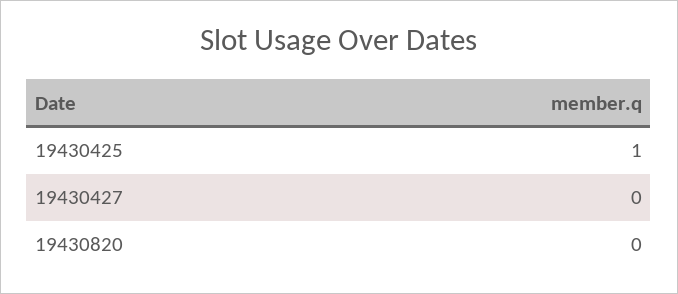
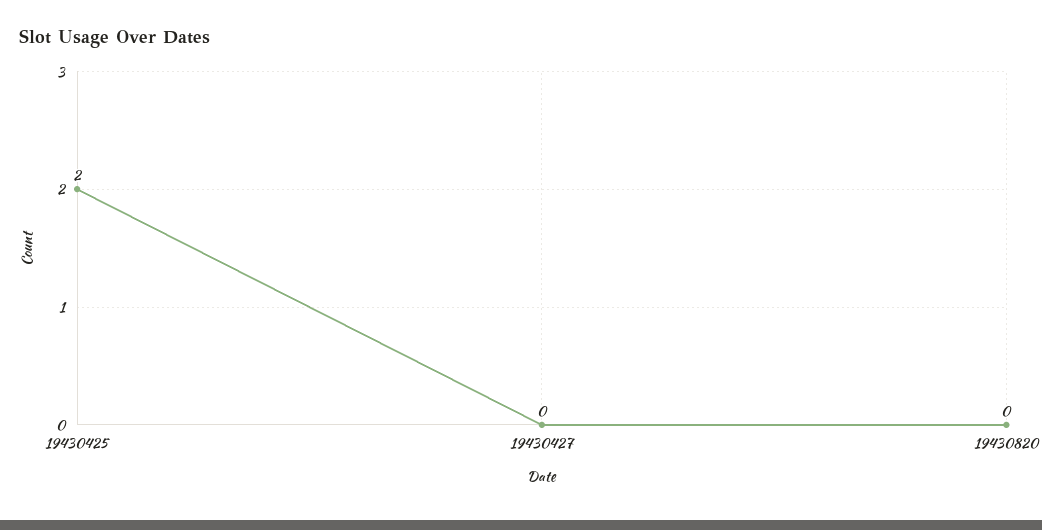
19430425: 1 -> 2

